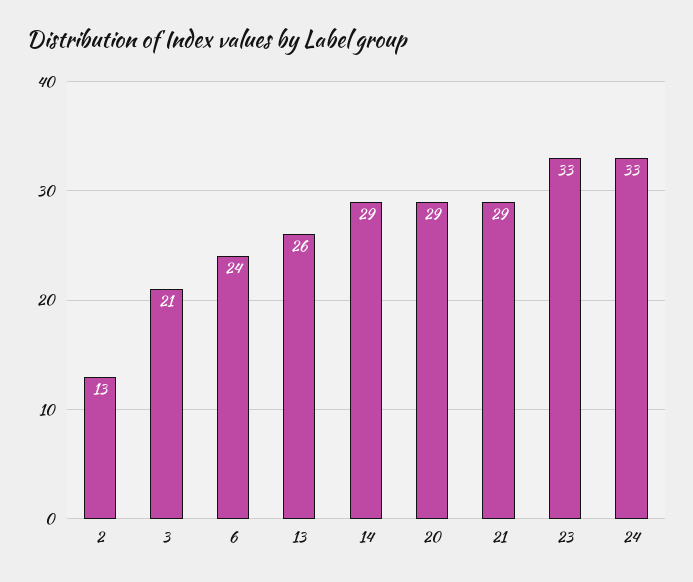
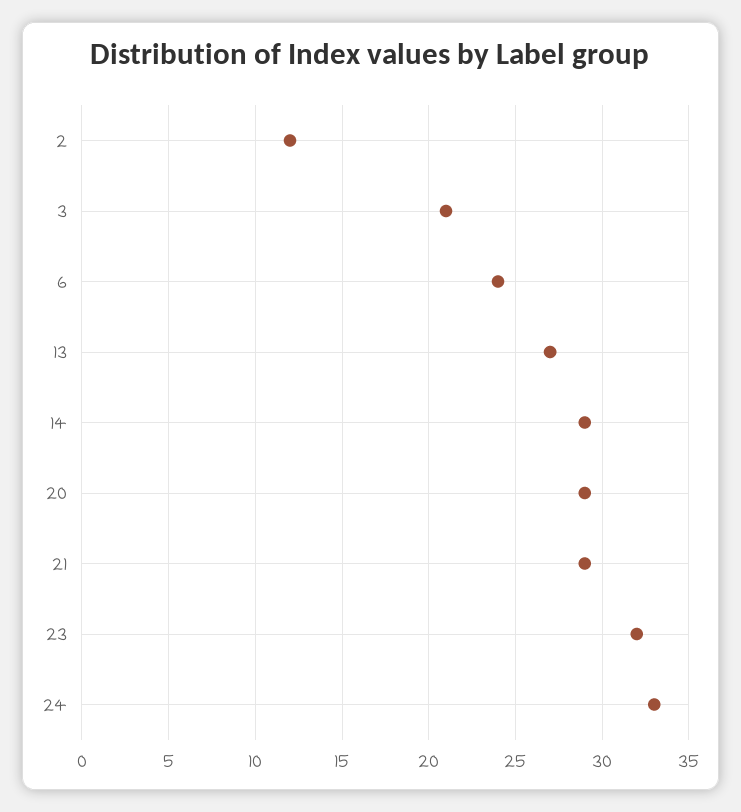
2: 13 -> 12
13: 26 -> 27
23: 33 -> 32

